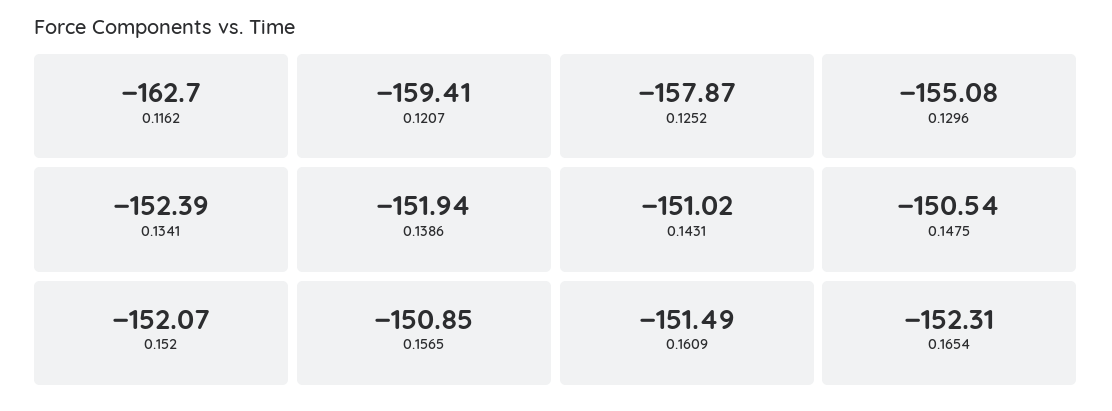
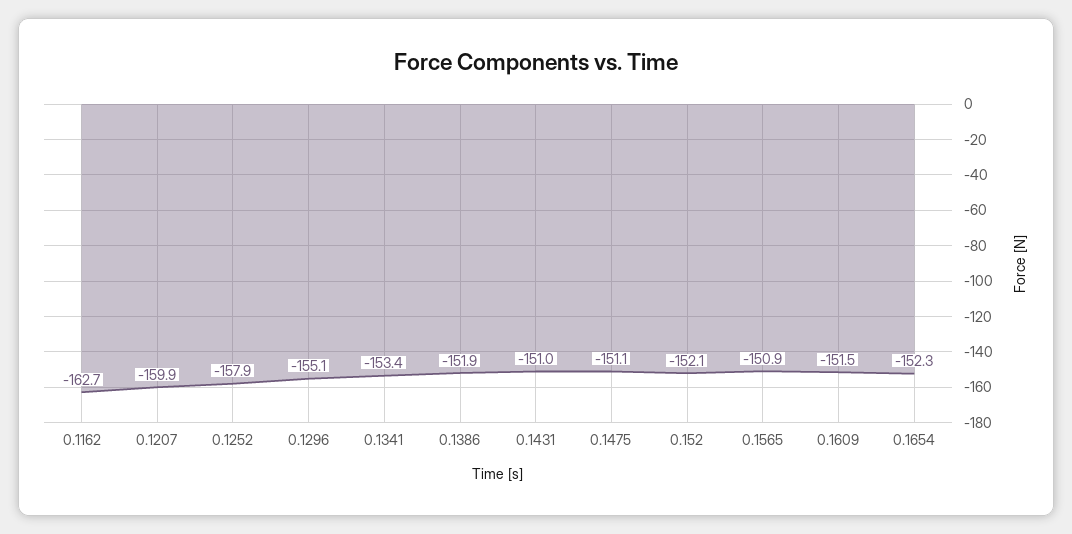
0.1207: -159.41 -> -159.9
0.1341: -152.39 -> -153.4
0.1475: -150.54 -> -151.1

